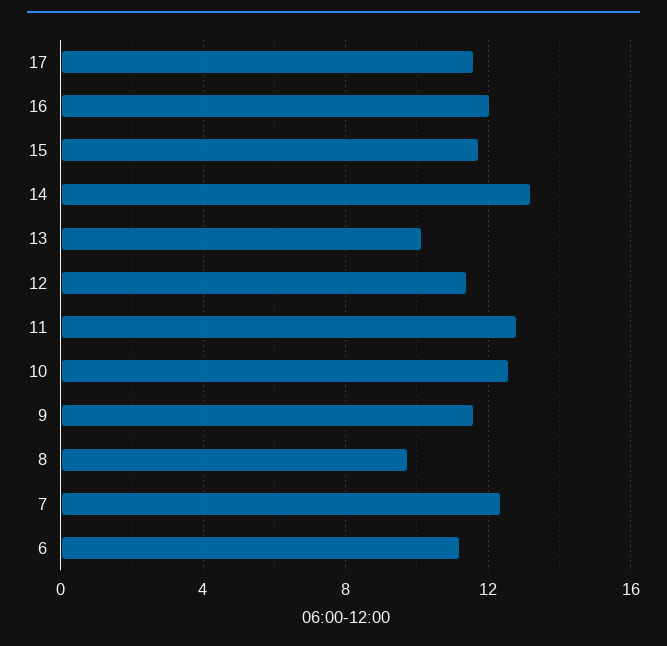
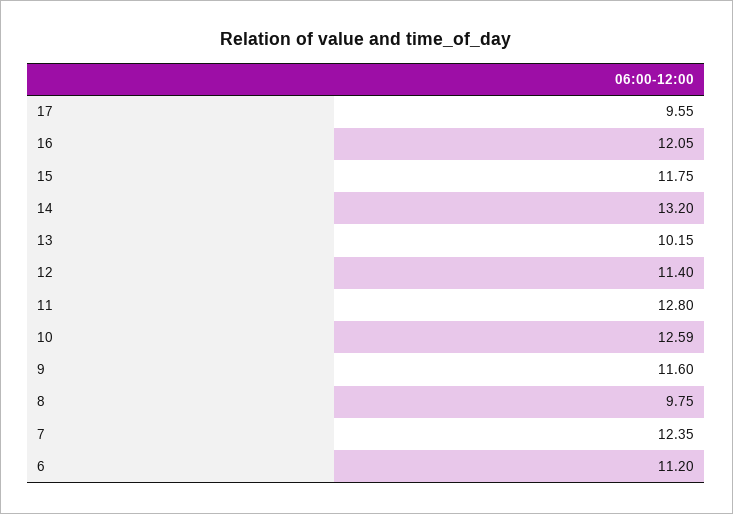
17: 11.5 -> 9.55

